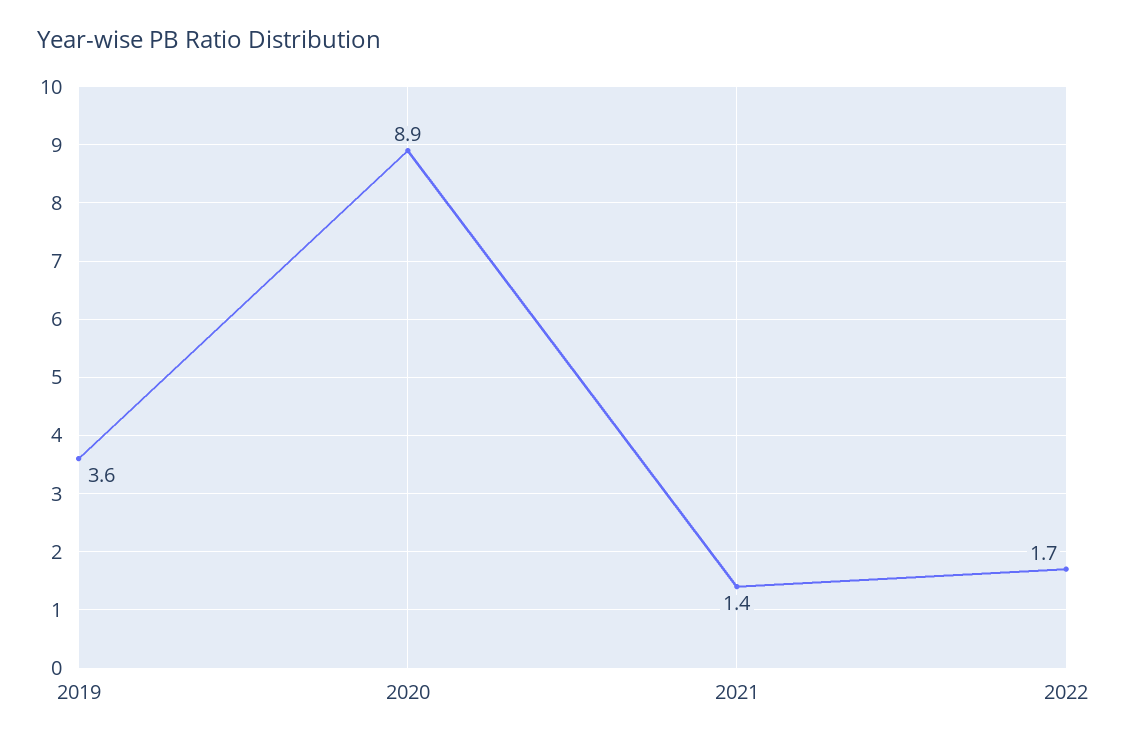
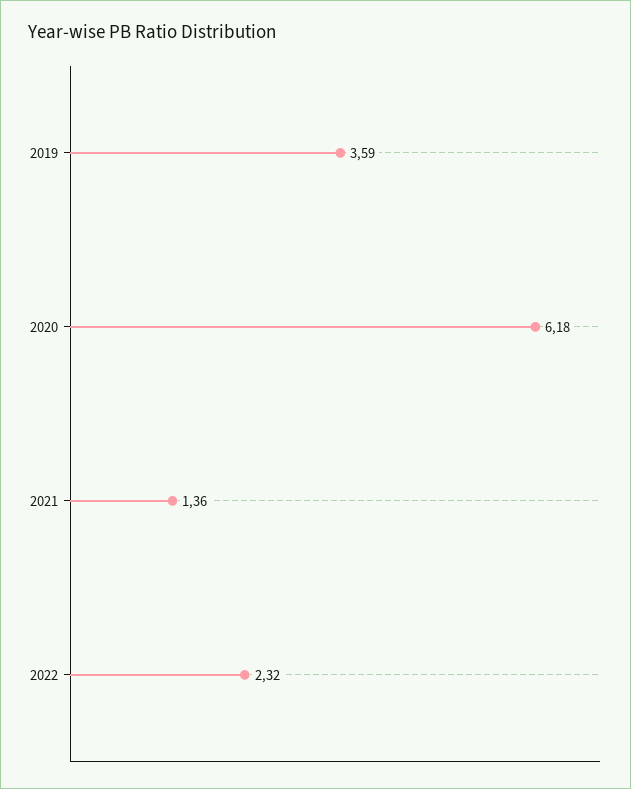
2020: 8.9 -> 6.18
2022: 1.7 -> 2.32

